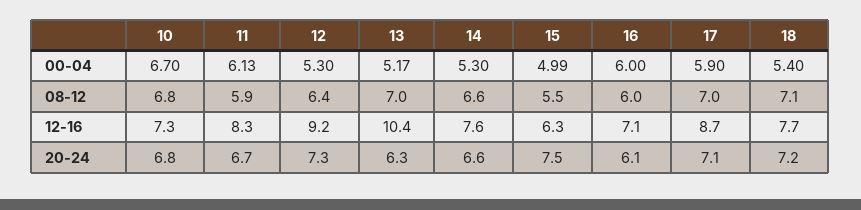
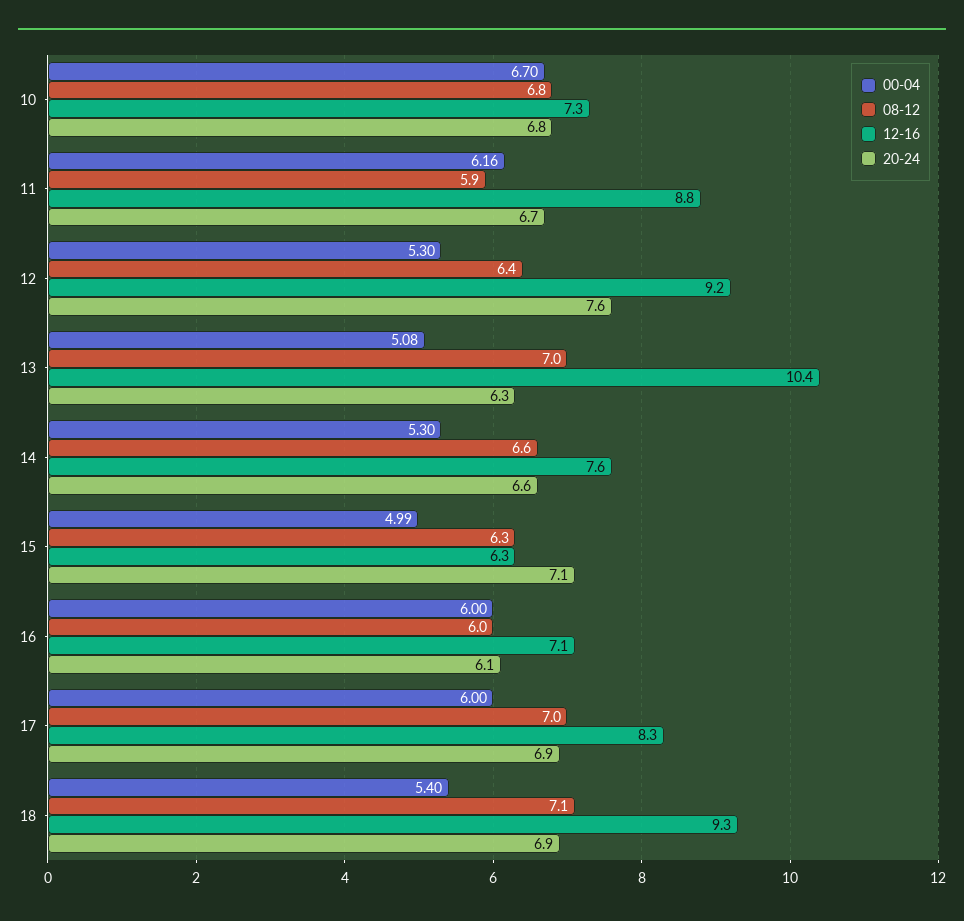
00-04, 11: 6.13 -> 6.16
00-04, 13: 5.17 -> 5.08
00-04, 17: 5.9 -> 6
08-12, 15: 5.5 -> 6.3
12-16, 11: 8.3 -> 8.8
12-16, 17: 8.7 -> 8.3
12-16, 18: 7.7 -> 9.3
20-24, 12: 7.3 -> 7.6
20-24, 15: 7.5 -> 7.1
20-24, 17: 7.1 -> 6.9
20-24, 18: 7.2 -> 6.9

